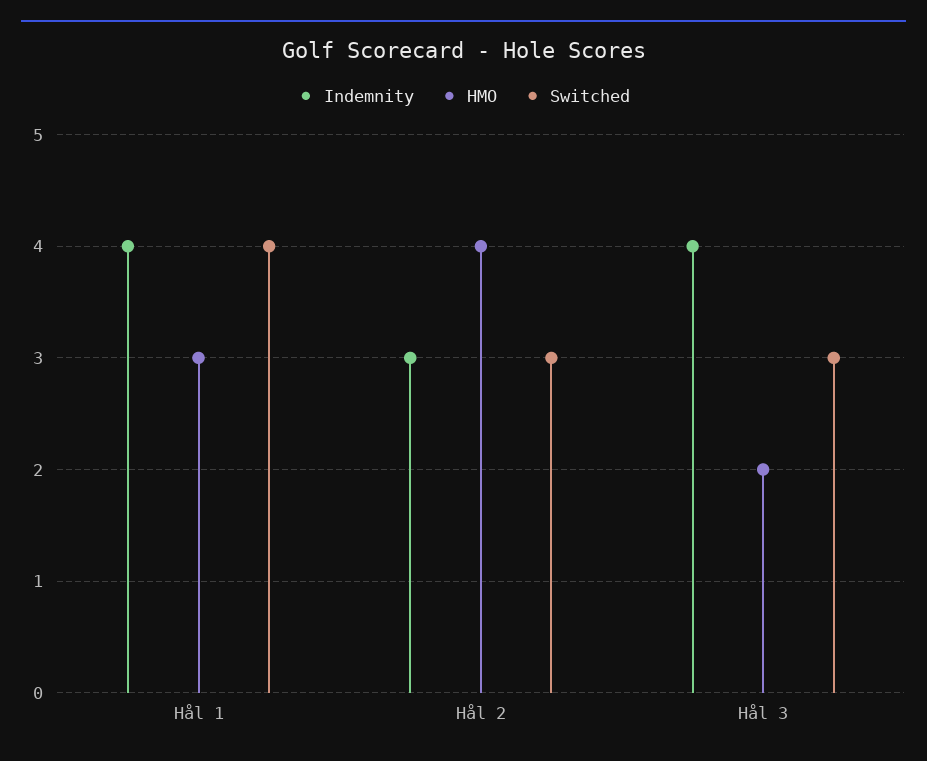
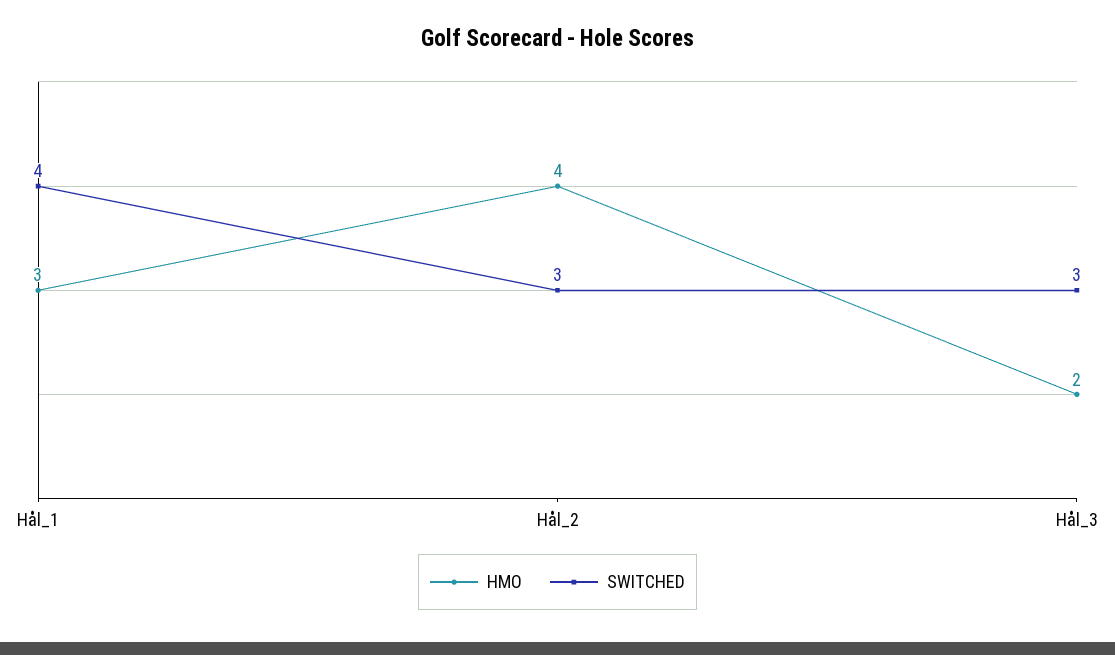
Indemnity, Hål 1: 4 -> none
Indemnity, Hål 2: 3 -> none
Indemnity, Hål 3: 4 -> none

